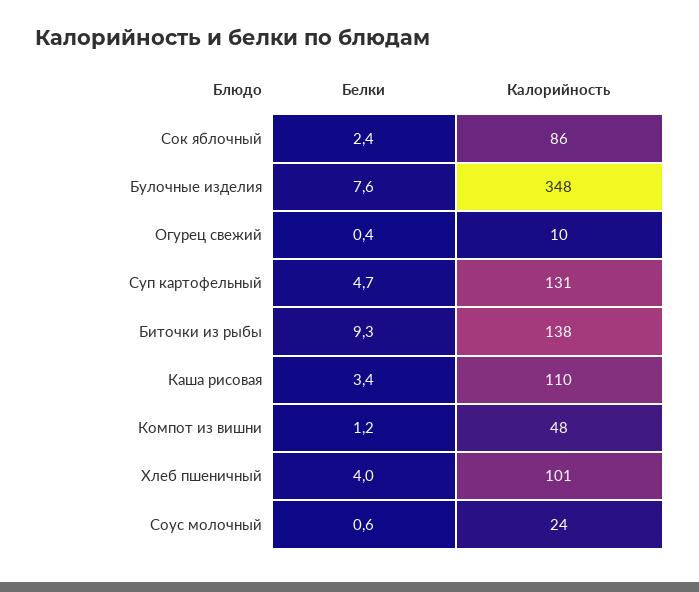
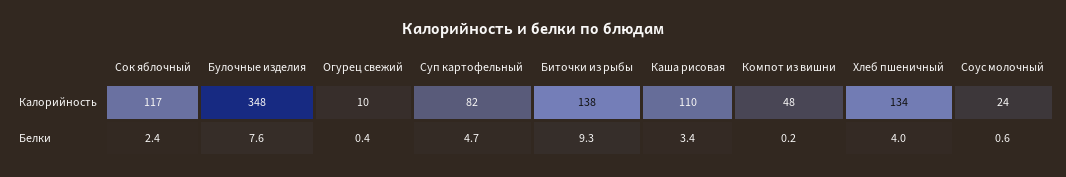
Калорийность, Сок яблочный: 86 -> 117
Калорийность, Суп картофельный: 131 -> 82
Белки, Компот из вишни: 1.2 -> 0.2
Калорийность, Хлеб пшеничный: 101 -> 134

